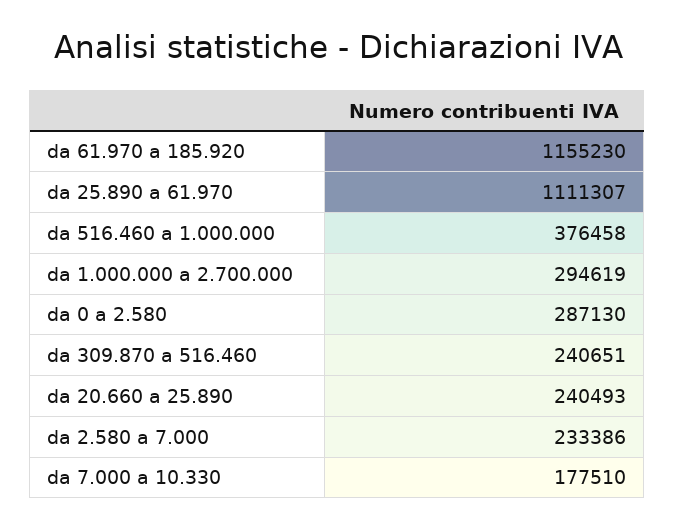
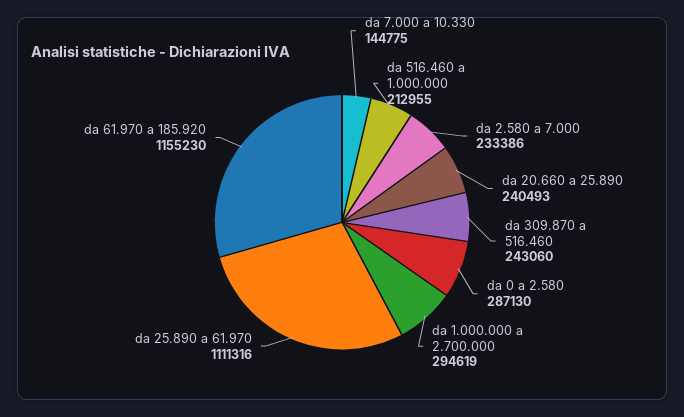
da 25.890 a 61.970: 1111307 -> 1111316
da 516.460 a 1.000.000: 376458 -> 212955
da 309.870 a 516.460: 240651 -> 243060
da 7.000 a 10.330: 177510 -> 144775

